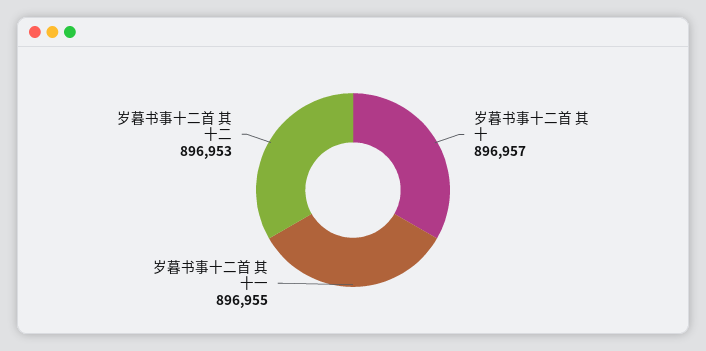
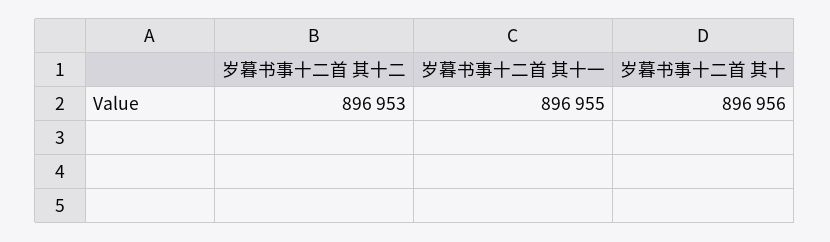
岁暮书事十二首 其十: 896957 -> 896956

